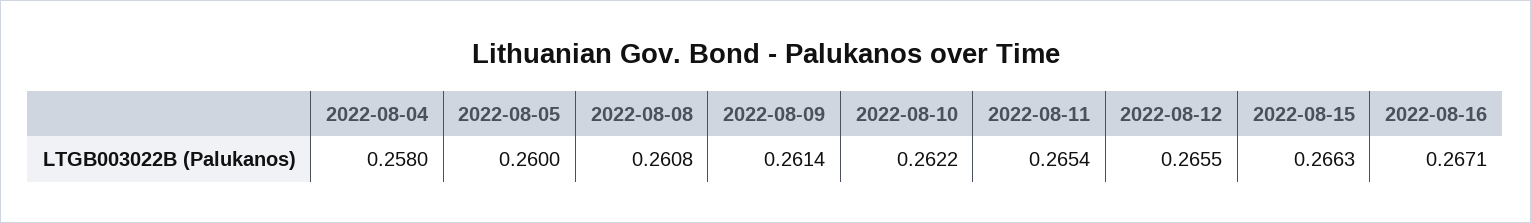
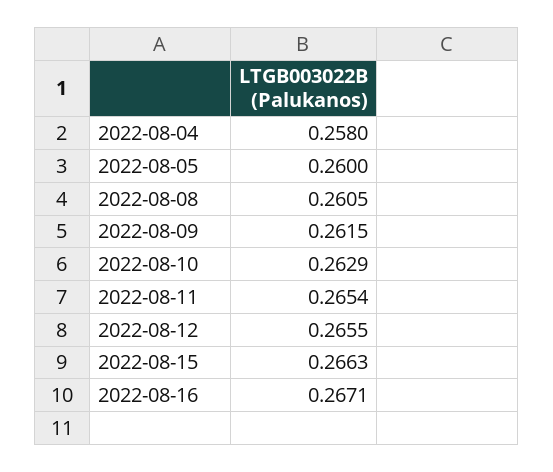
2022-08-08: 0.2608 -> 0.2605
2022-08-09: 0.2614 -> 0.2615
2022-08-10: 0.2622 -> 0.2629

